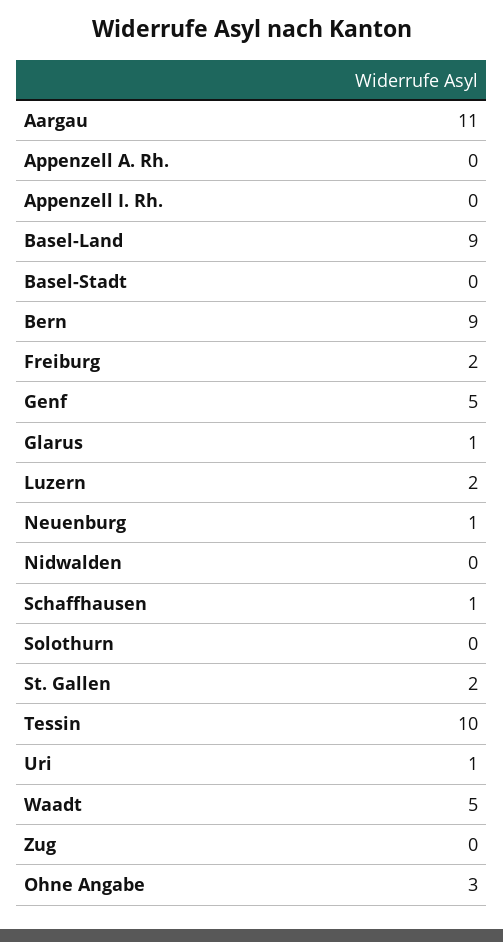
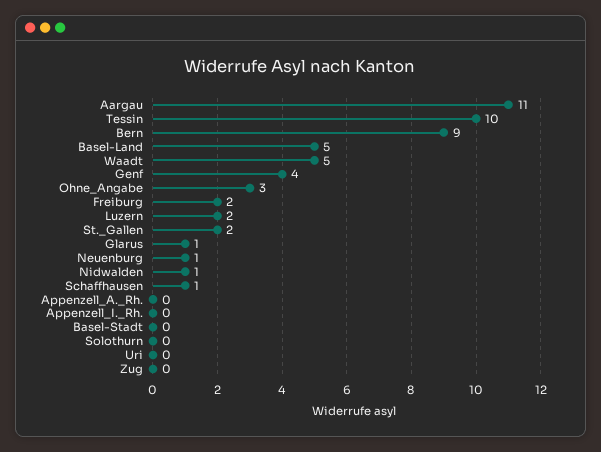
Basel-Land: 9 -> 5
Genf: 5 -> 4
Nidwalden: 0 -> 1
Uri: 1 -> 0

